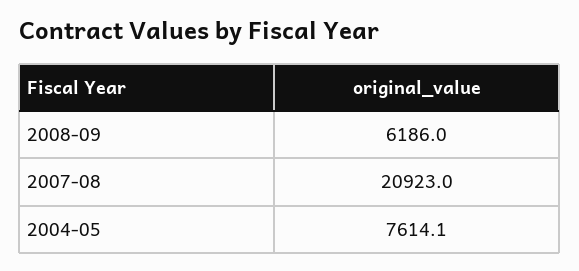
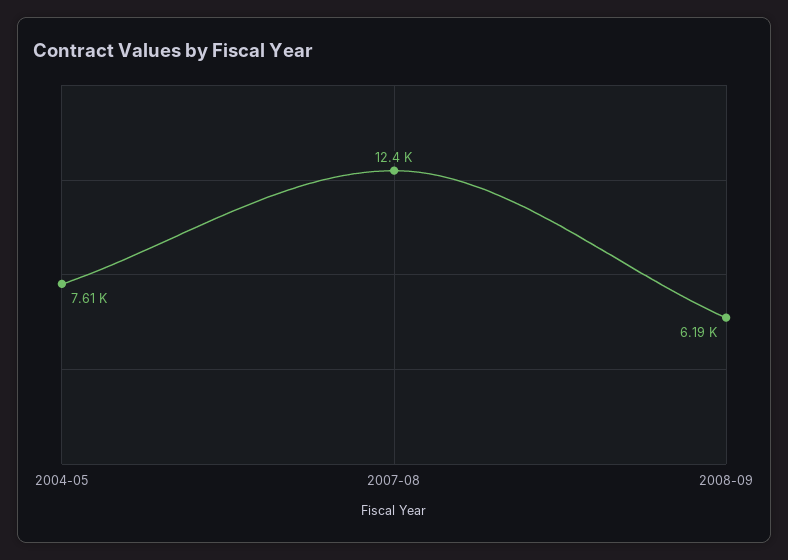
2007-08: 20923 -> 12400

